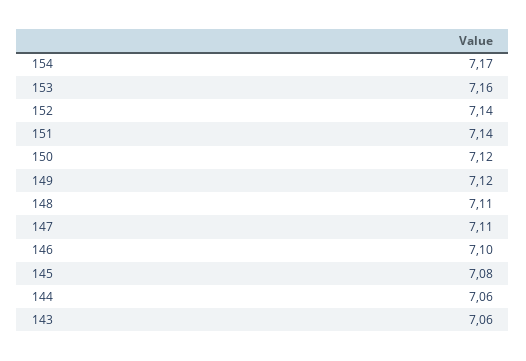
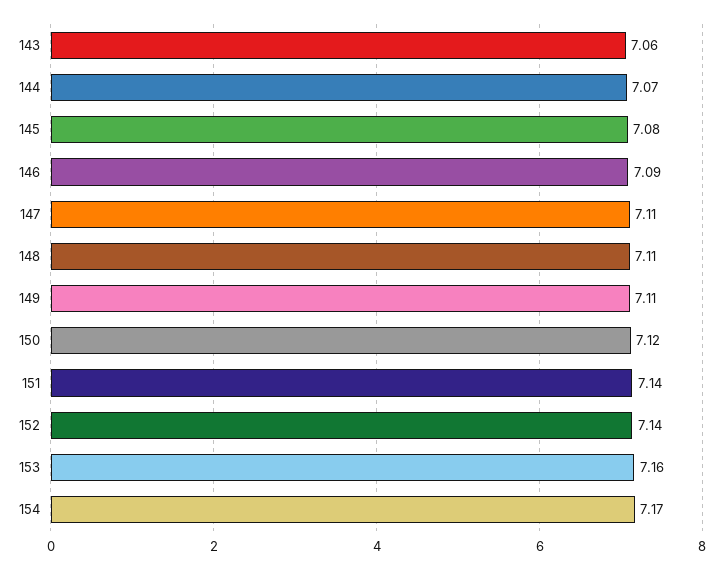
149: 7.12 -> 7.11
146: 7.1 -> 7.09
144: 7.06 -> 7.07

